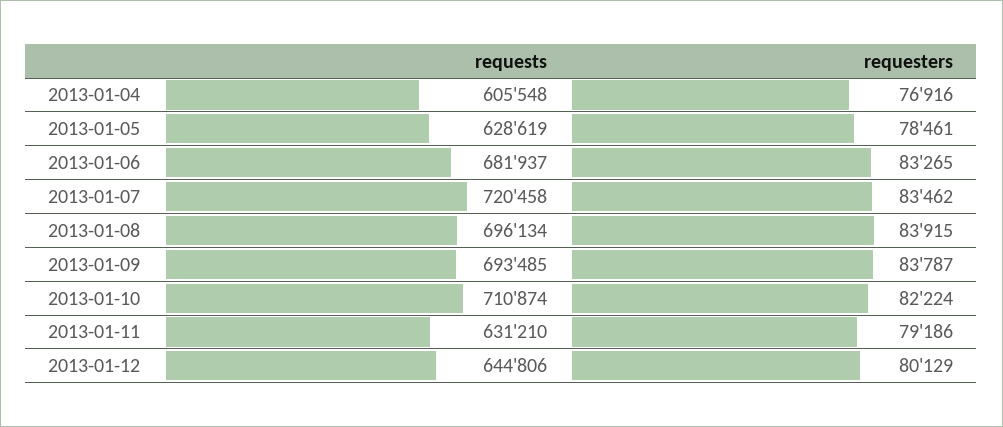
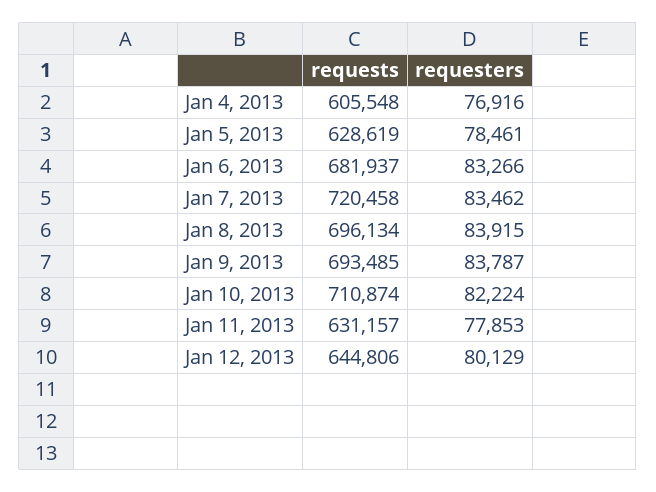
requesters, 2013-01-06: 83265 -> 83266
requests, 2013-01-11: 631210 -> 631157
requesters, 2013-01-11: 79186 -> 77853

